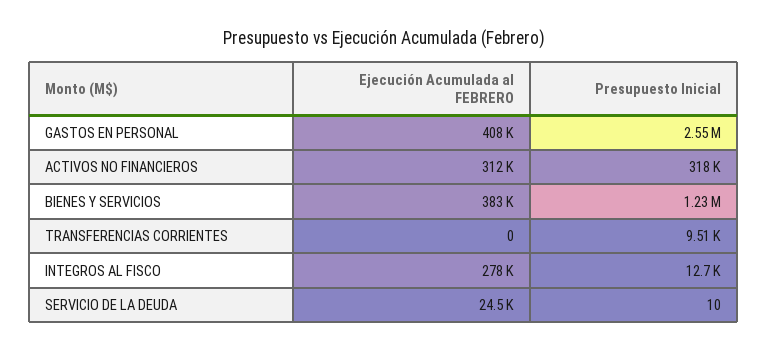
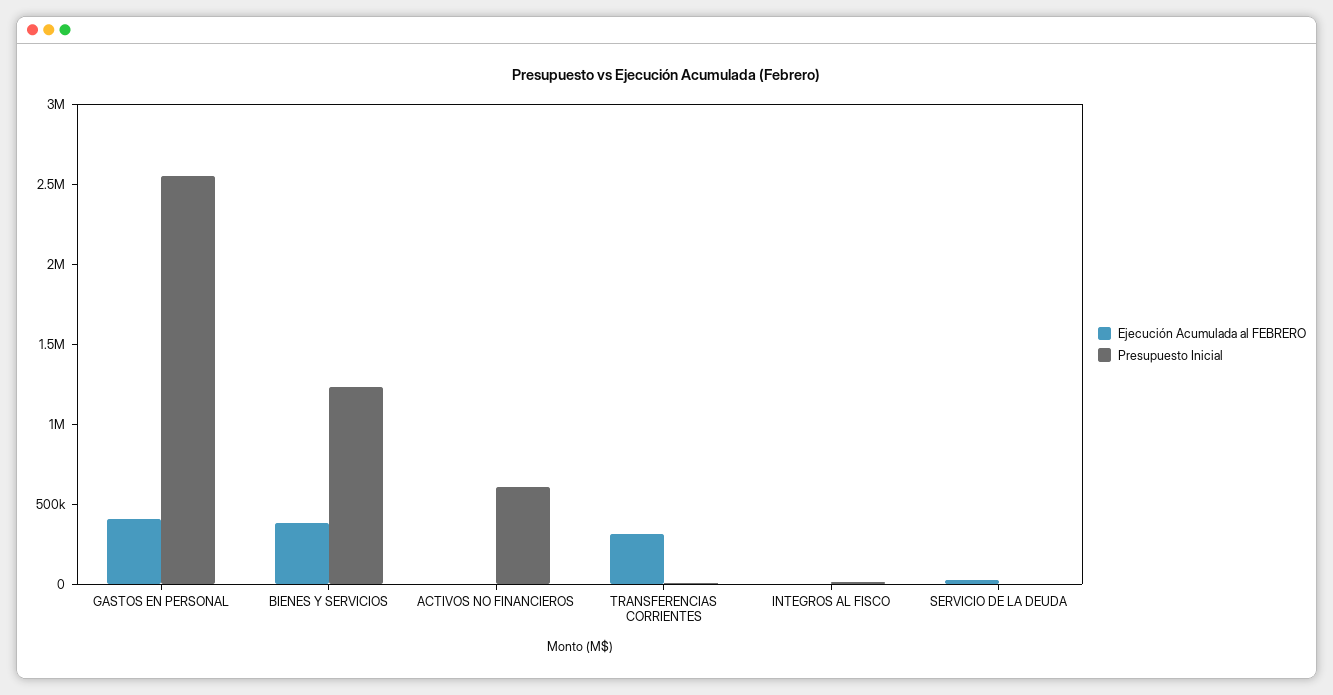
Ejecución Acumulada al FEBRERO, ACTIVOS NO FINANCIEROS: 312000 -> 0
Presupuesto Inicial, ACTIVOS NO FINANCIEROS: 318000 -> 600000
Ejecución Acumulada al FEBRERO, TRANSFERENCIAS CORRIENTES: 0 -> 300000
Ejecución Acumulada al FEBRERO, INTEGROS AL FISCO: 278000 -> 0

